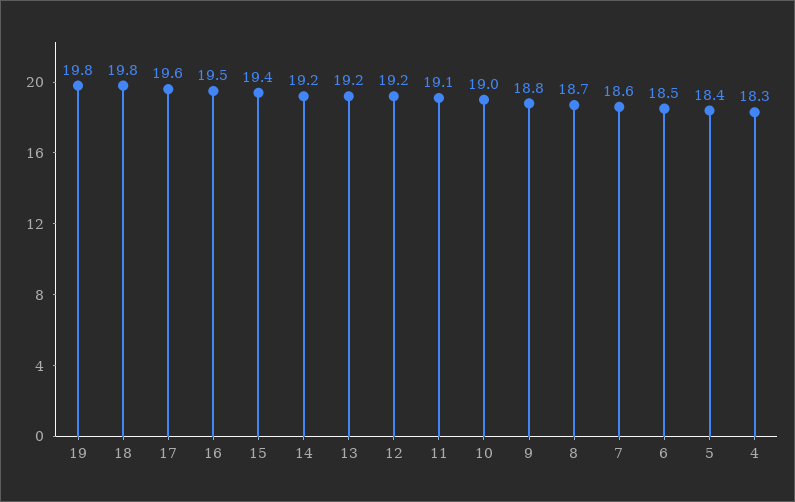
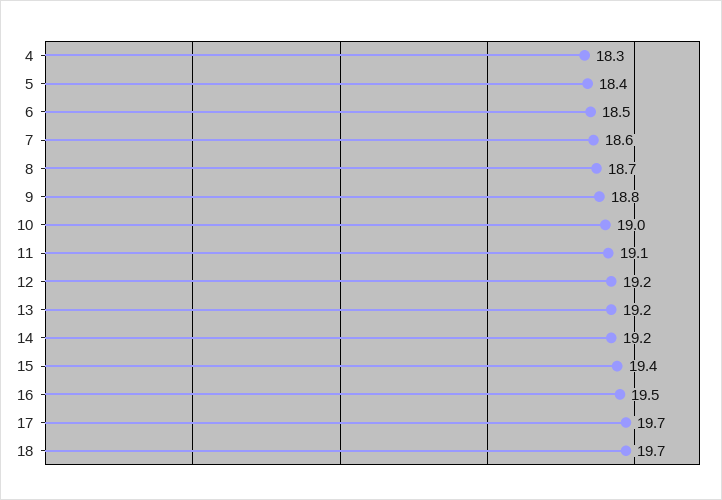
19: 19.8 -> none
18: 19.8 -> 19.7
17: 19.6 -> 19.7

